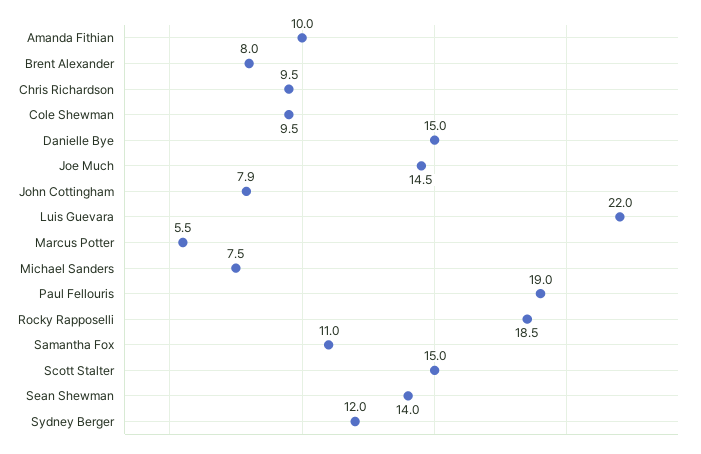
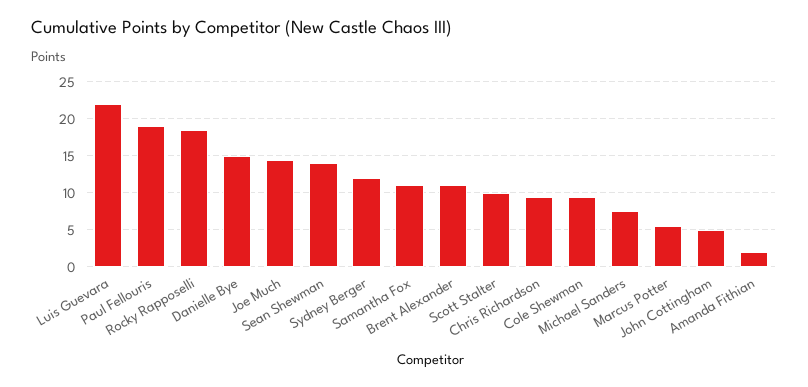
Amanda Fithian: 10 -> 2
Brent Alexander: 8 -> 11
John Cottingham: 7.9 -> 5
Scott Stalter: 15 -> 10

